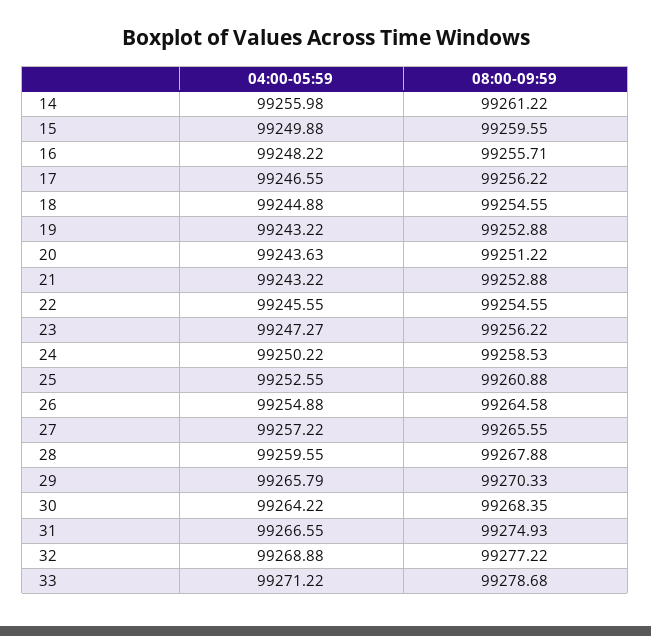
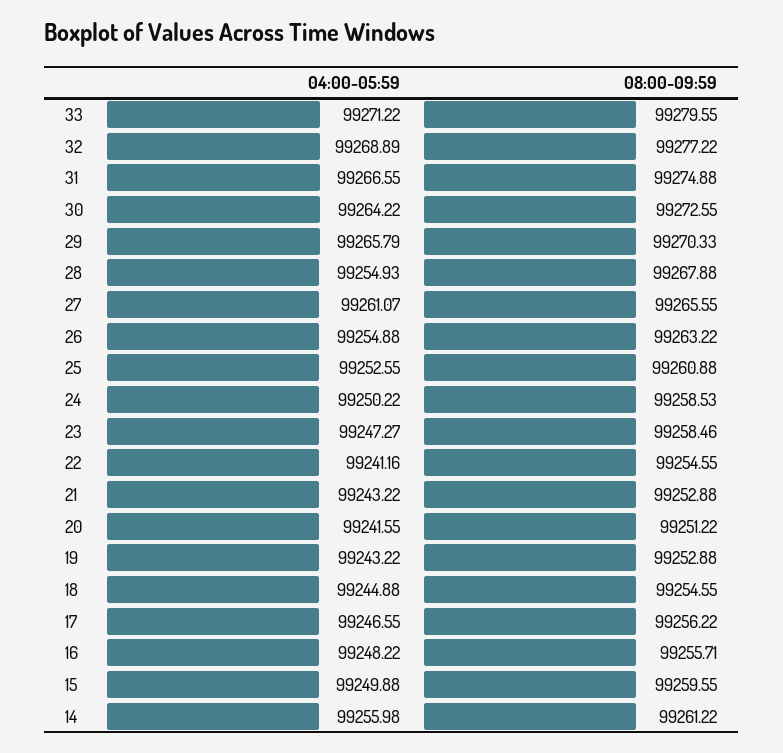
04:00-05:59, 20: 99243.63 -> 99241.55
04:00-05:59, 22: 99245.55 -> 99241.16
08:00-09:59, 23: 99256.22 -> 99258.46
08:00-09:59, 26: 99264.58 -> 99263.22
04:00-05:59, 27: 99257.22 -> 99261.07
04:00-05:59, 28: 99259.55 -> 99254.93
08:00-09:59, 30: 99268.35 -> 99272.55
08:00-09:59, 31: 99274.93 -> 99274.88
04:00-05:59, 32: 99268.88 -> 99268.89
08:00-09:59, 33: 99278.68 -> 99279.55

